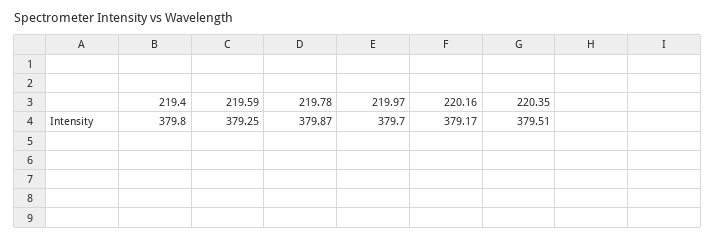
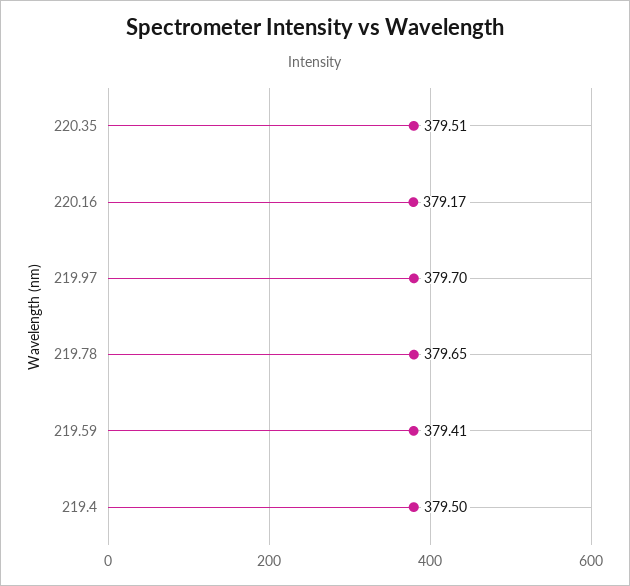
219.4: 379.8 -> 379.5
219.59: 379.25 -> 379.41
219.78: 379.87 -> 379.65

